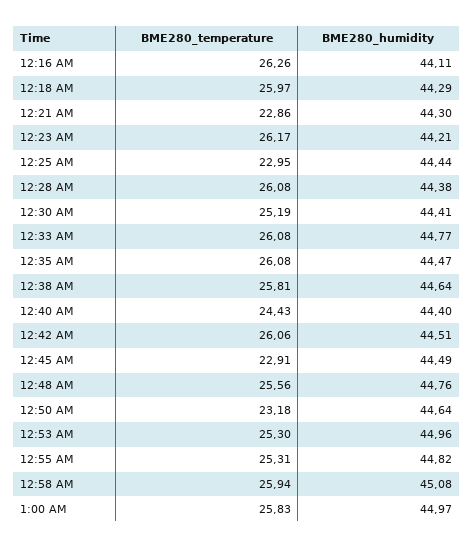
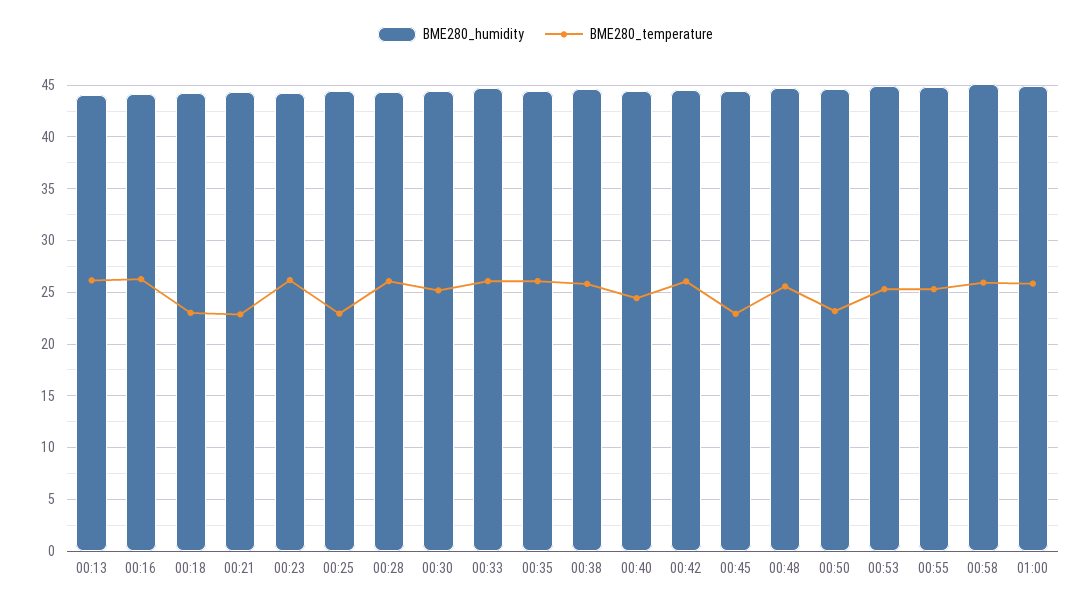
BME280_temperature, 12:18 AM: 25.97 -> 23
BME280_humidity, 00:13: none -> 44
BME280_temperature, 00:13: none -> 26

